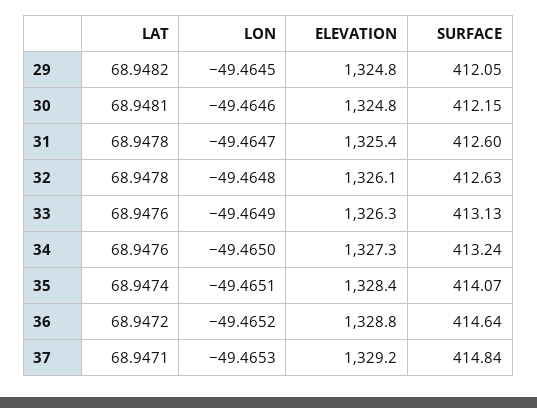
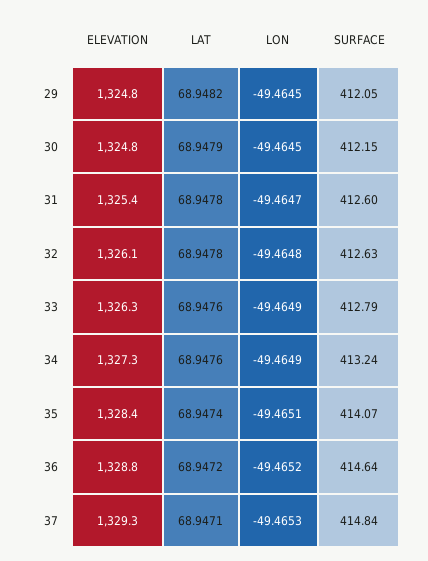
LAT, 30: 68.9481 -> 68.9479
LON, 30: -49.4646 -> -49.4645
SURFACE, 33: 413.13 -> 412.79
LON, 34: -49.465 -> -49.4649
ELEVATION, 37: 1329.2 -> 1329.3

